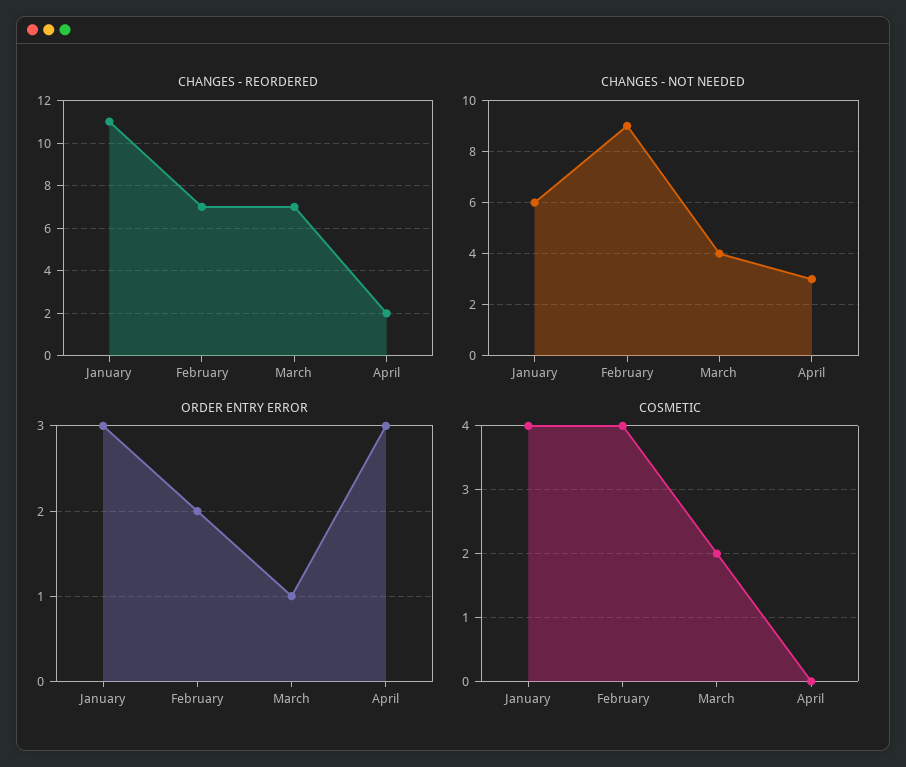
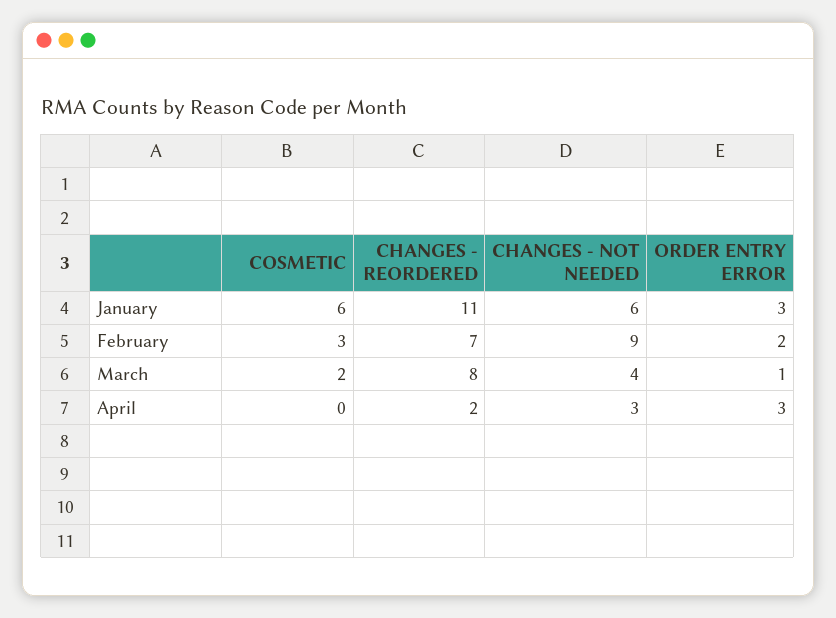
CHANGES - REORDERED, March: 7 -> 8
COSMETIC, January: 4 -> 6
COSMETIC, February: 4 -> 3

